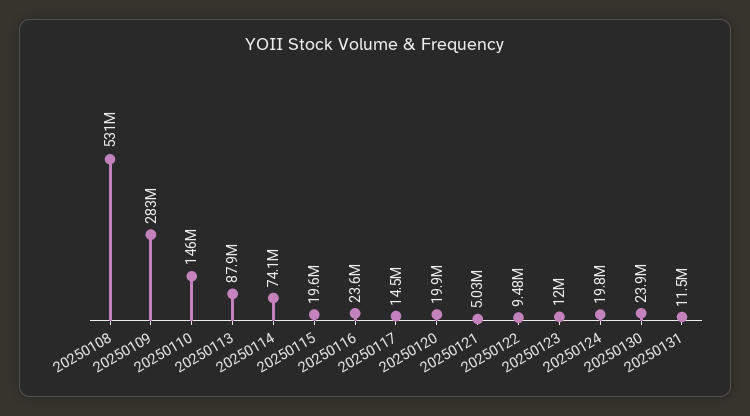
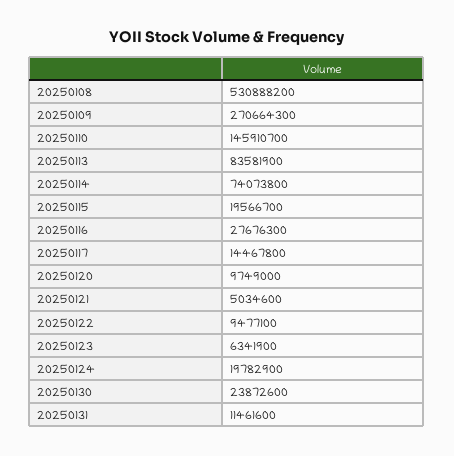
20250109: 283000000 -> 270664300
20250113: 87900000 -> 83581900
20250116: 23600000 -> 27676300
20250120: 19900000 -> 9749000
20250123: 12000000 -> 6341900

